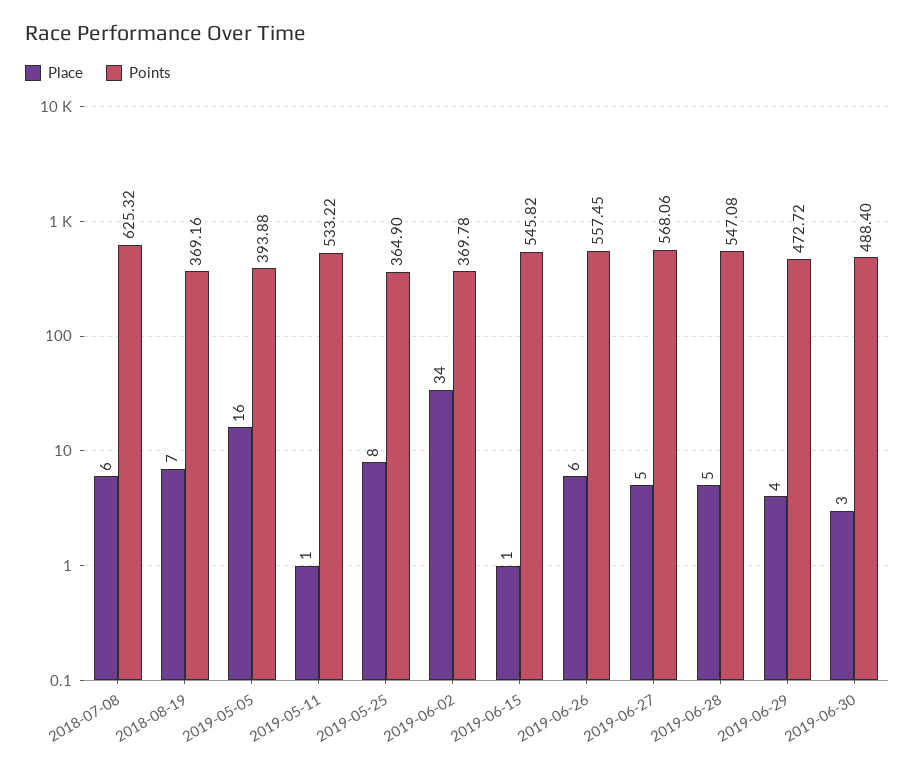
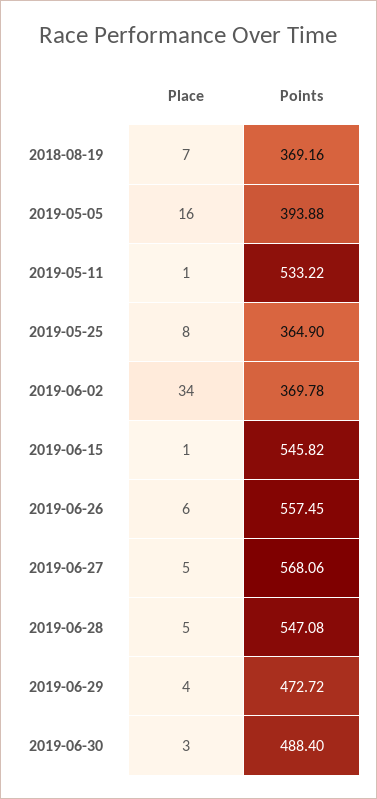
Place, 2018-07-08: 6 -> none
Points, 2018-07-08: 625.32 -> none

